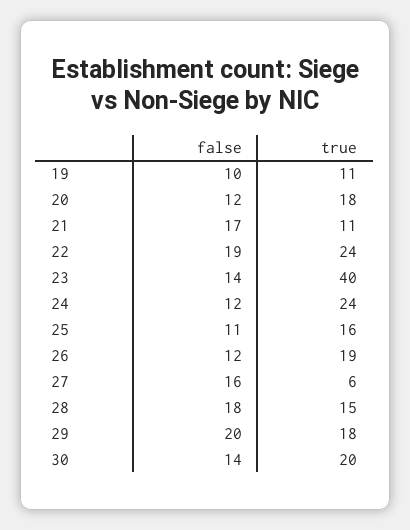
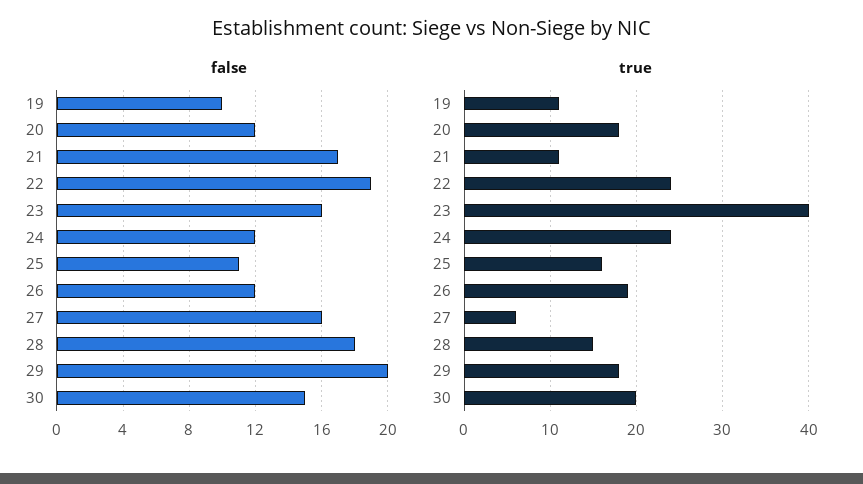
false, 23: 14 -> 16
false, 30: 14 -> 15

